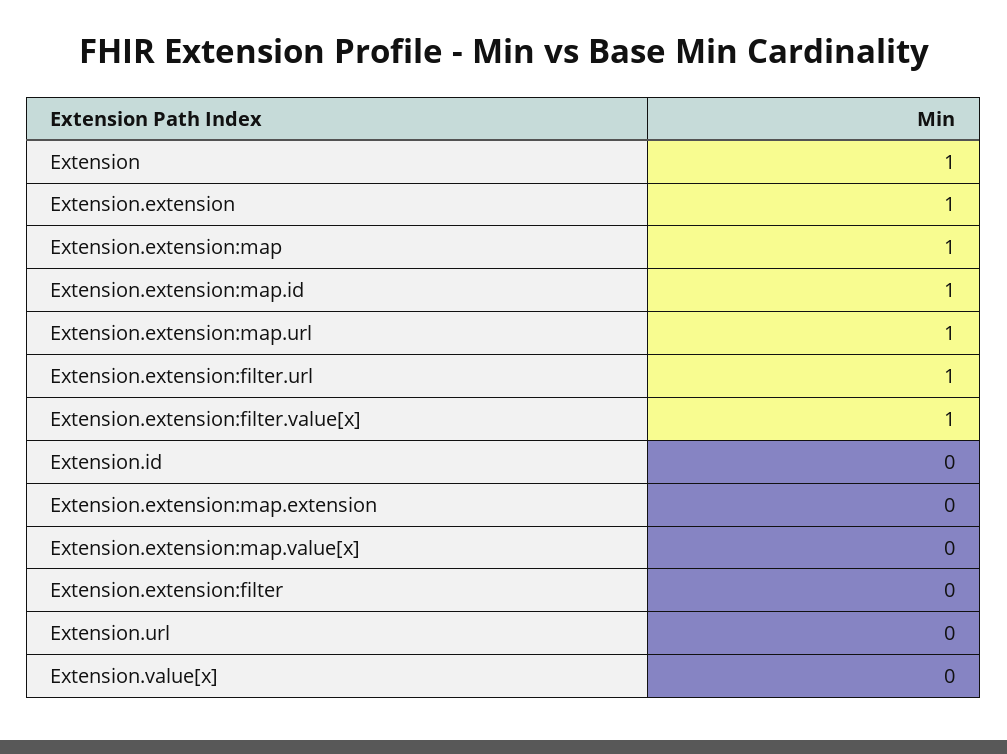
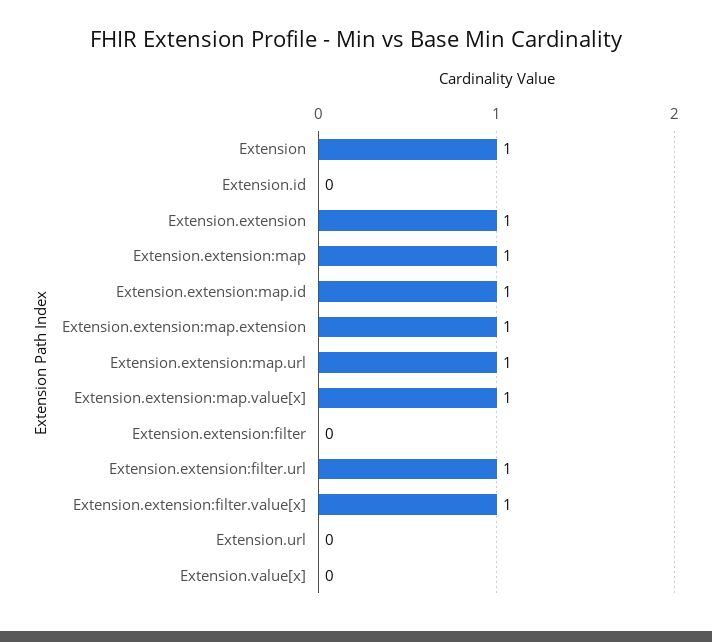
Extension.extension:map.extension: 0 -> 1
Extension.extension:map.value[x]: 0 -> 1

